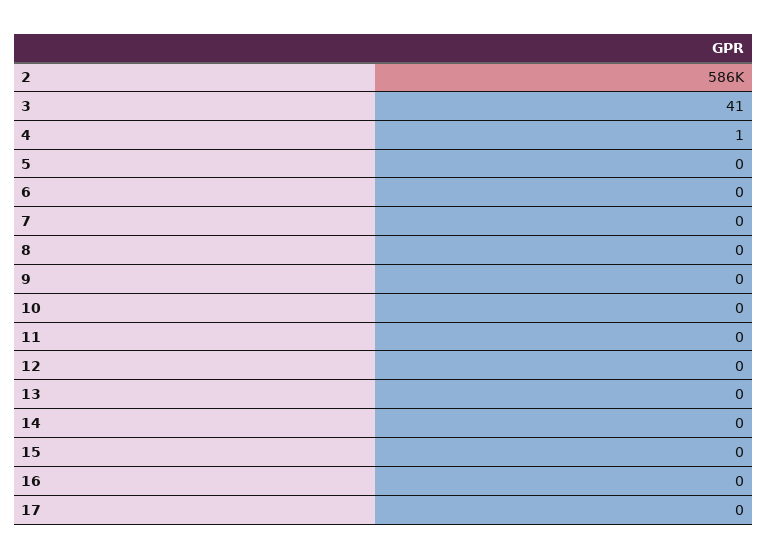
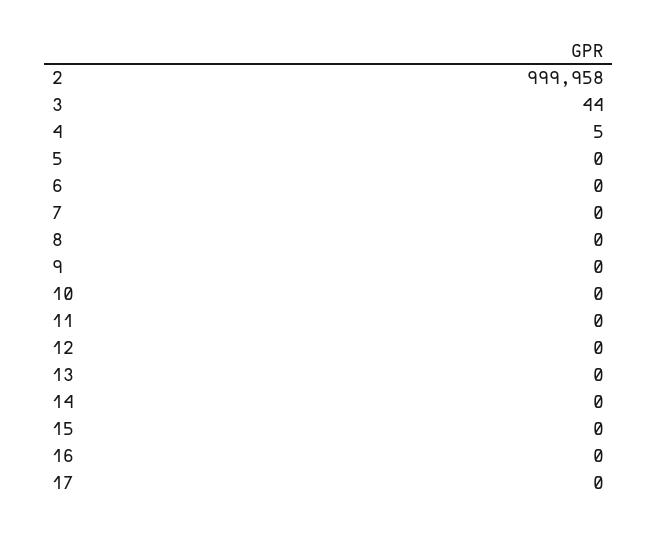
2: 586000 -> 999958
3: 41 -> 44
4: 1 -> 5

